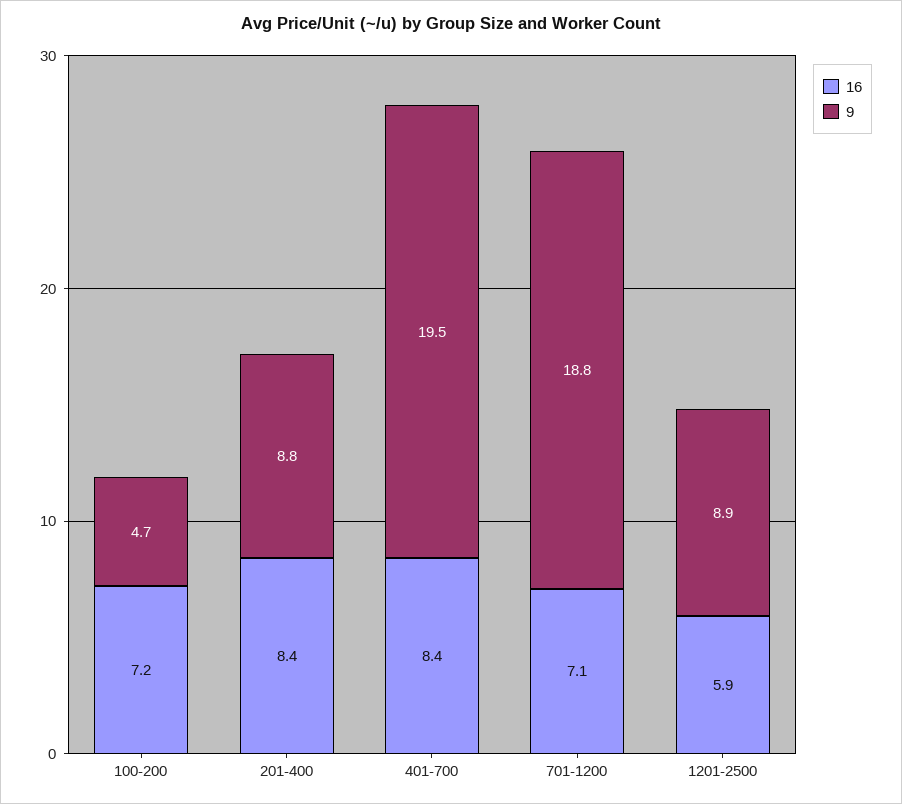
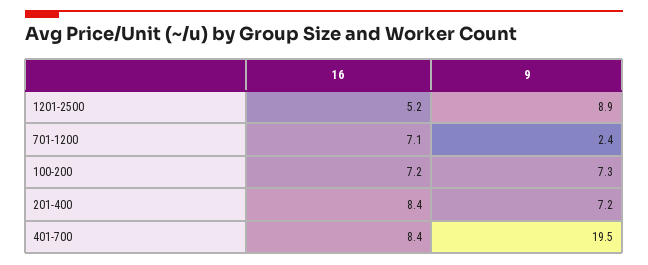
9, 100-200: 4.7 -> 7.3
9, 201-400: 8.8 -> 7.2
9, 701-1200: 18.8 -> 2.4
16, 1201-2500: 5.9 -> 5.2

